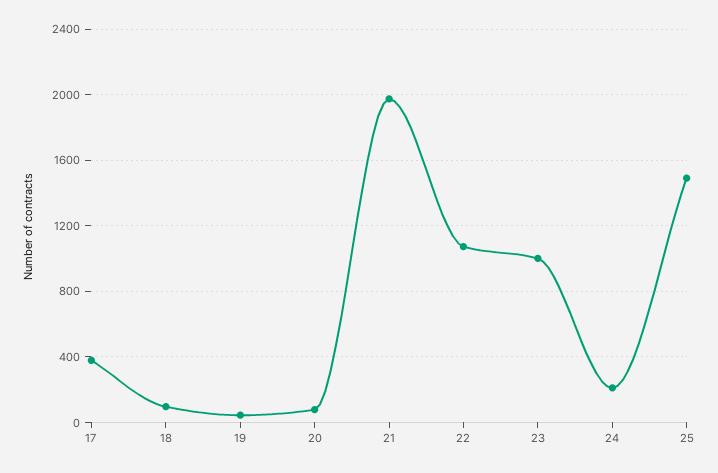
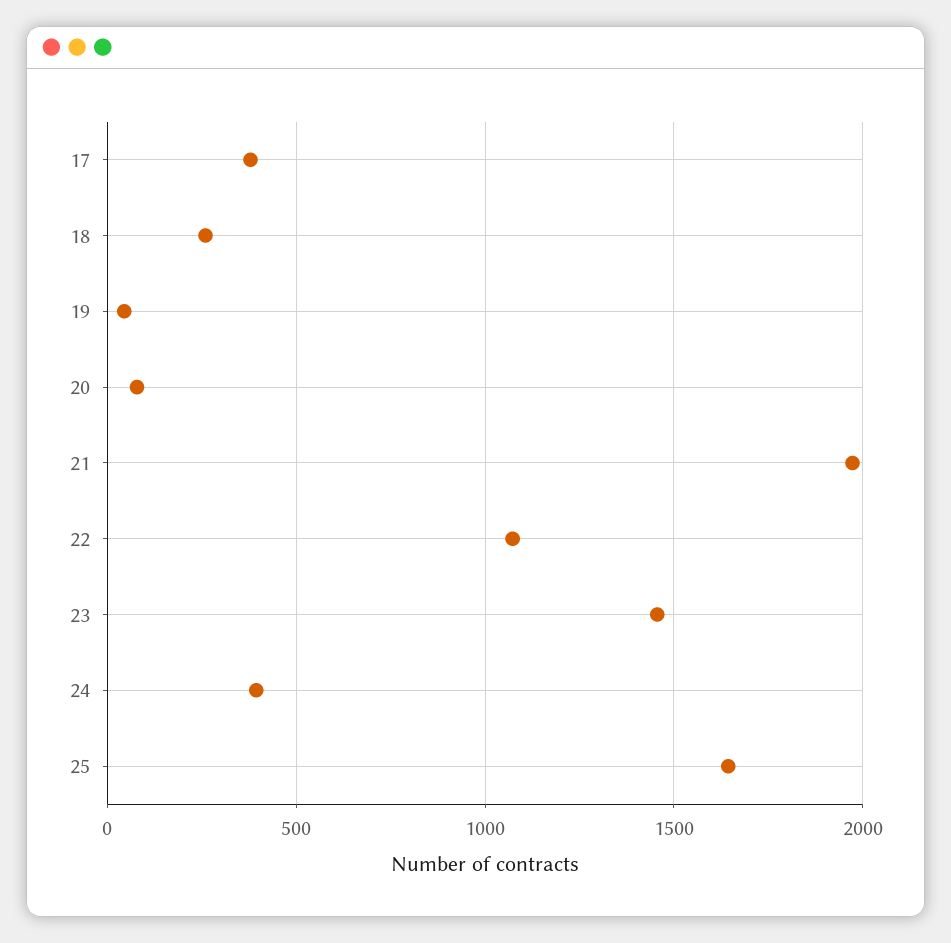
18: 100 -> 250
23: 1000 -> 1450
24: 200 -> 400
25: 1500 -> 1650

